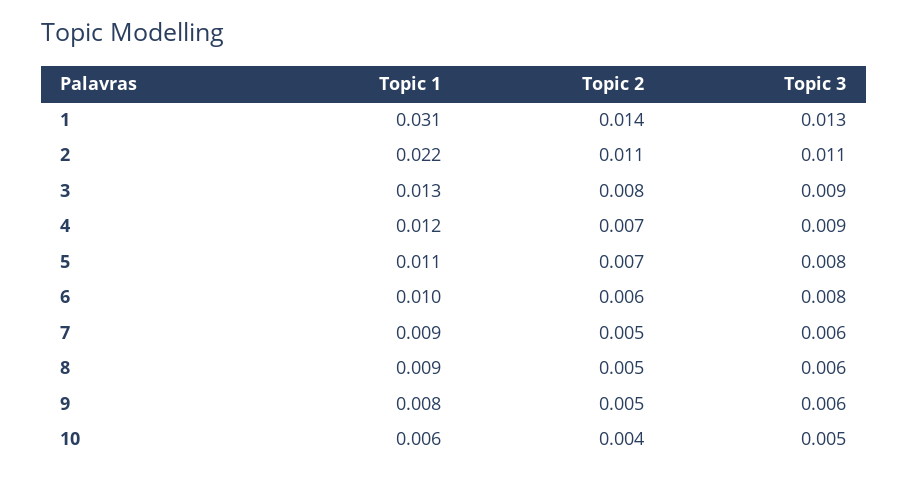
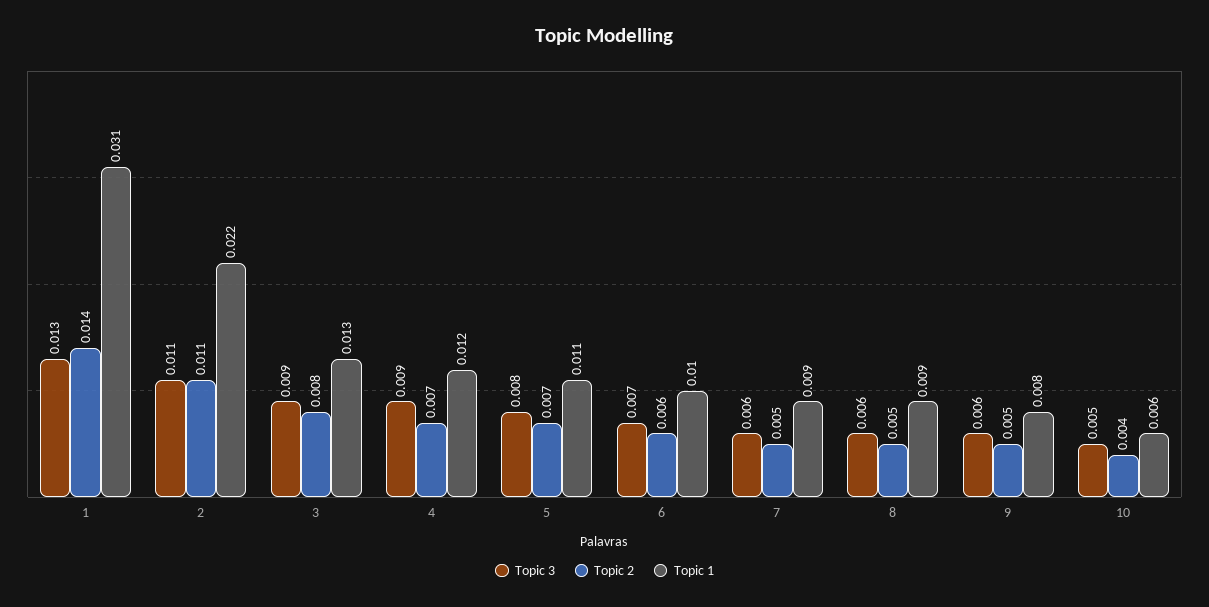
Topic 3, 6: 0.008 -> 0.007

